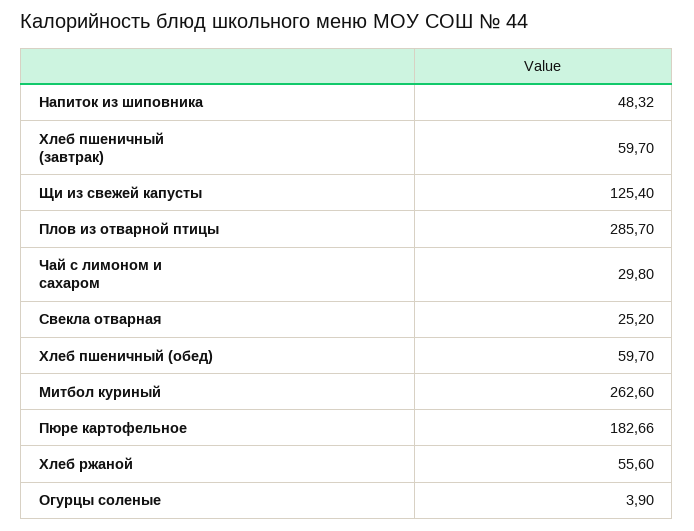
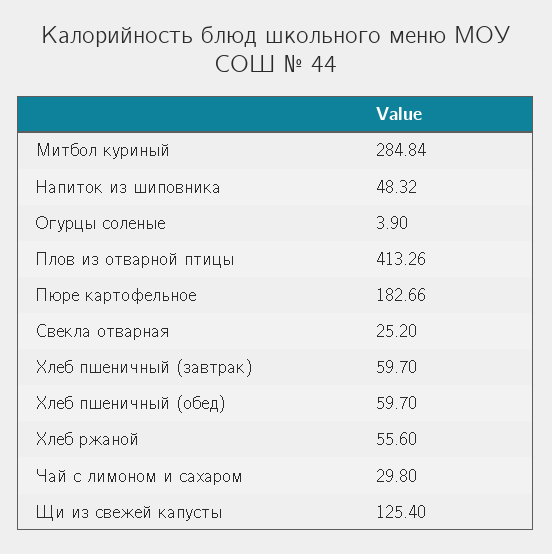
Плов из отварной птицы: 285.7 -> 413.26
Митбол куриный: 262.6 -> 284.84

